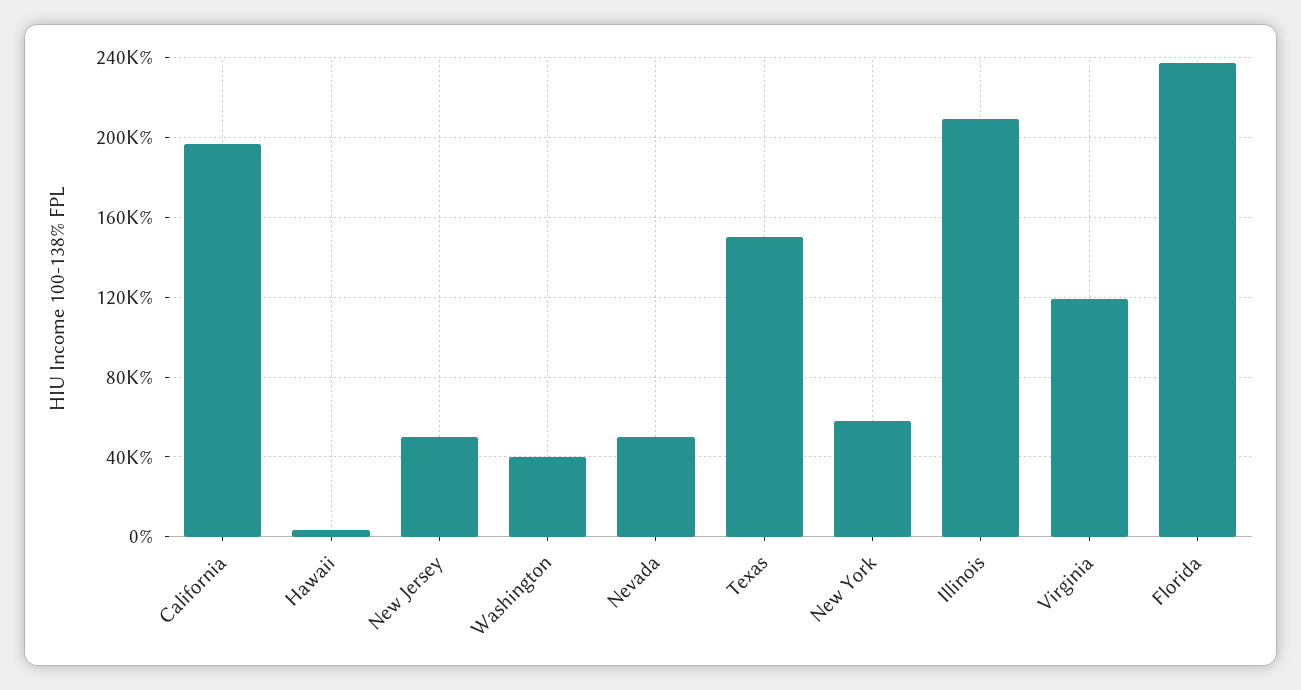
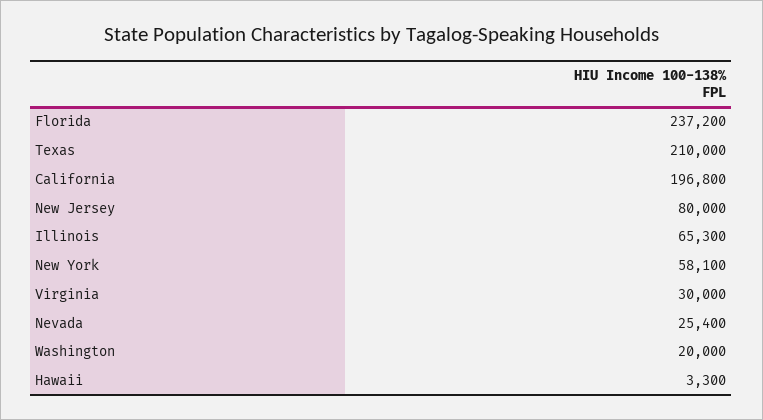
New Jersey: 50000 -> 80000
Washington: 40000 -> 20000
Nevada: 50000 -> 25400
Texas: 150000 -> 210000
Illinois: 210000 -> 65300
Virginia: 120000 -> 30000

